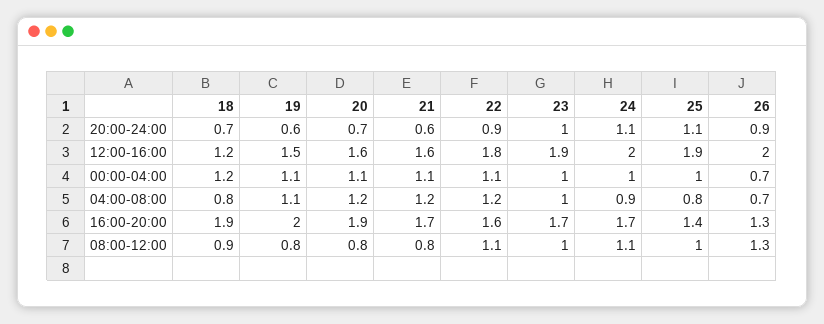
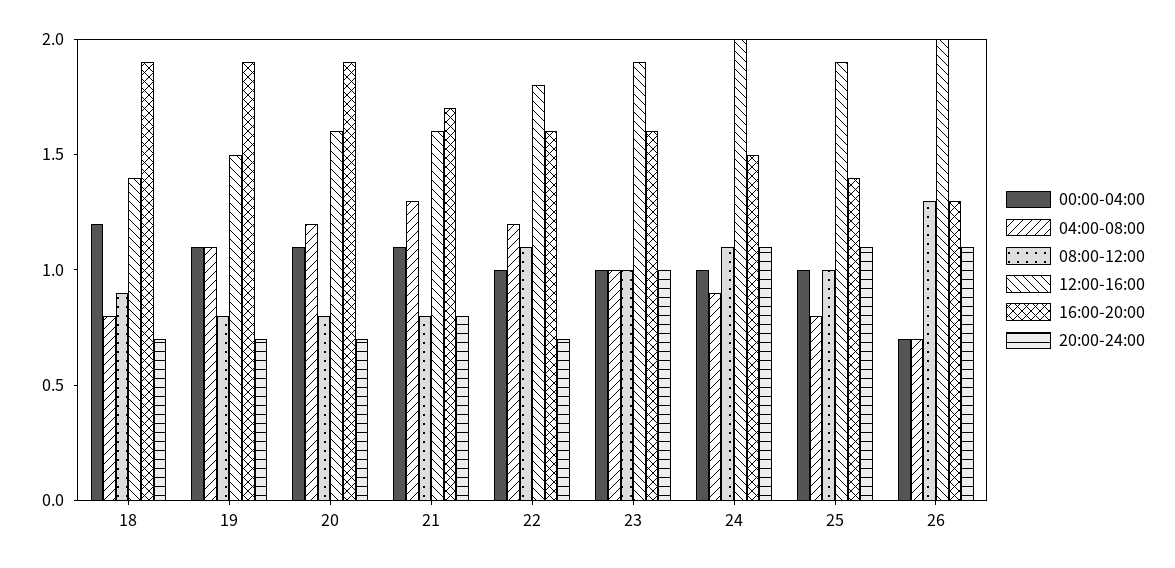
20:00-24:00, 19: 0.6 -> 0.7
20:00-24:00, 21: 0.6 -> 0.8
20:00-24:00, 22: 0.9 -> 0.7
20:00-24:00, 26: 0.9 -> 1.1
12:00-16:00, 18: 1.2 -> 1.4
00:00-04:00, 22: 1.1 -> 1
04:00-08:00, 21: 1.2 -> 1.3
16:00-20:00, 19: 2 -> 1.9
16:00-20:00, 23: 1.7 -> 1.6
16:00-20:00, 24: 1.7 -> 1.5

